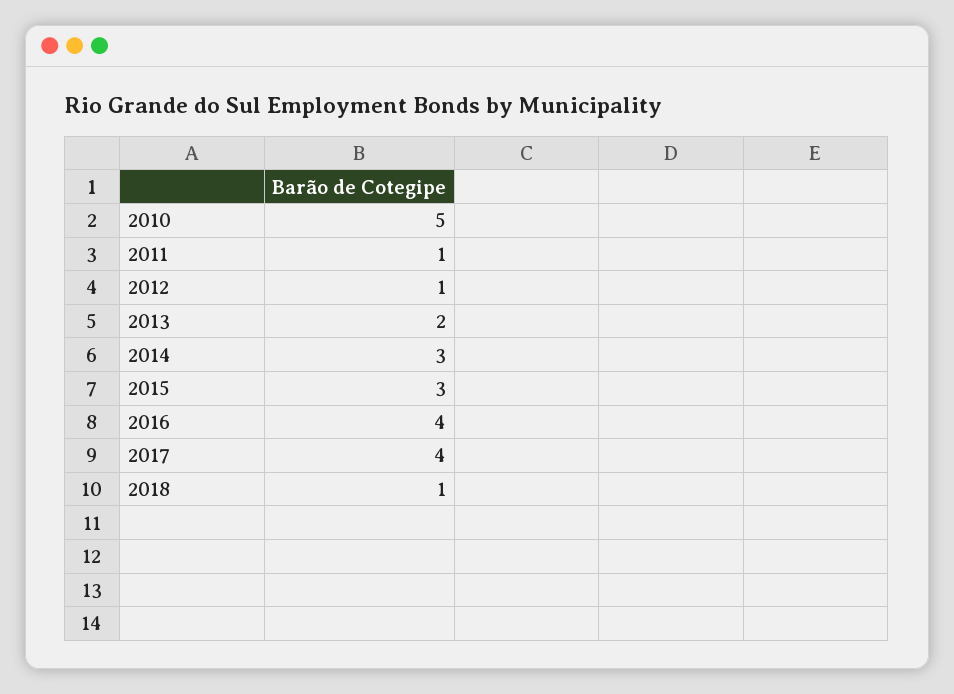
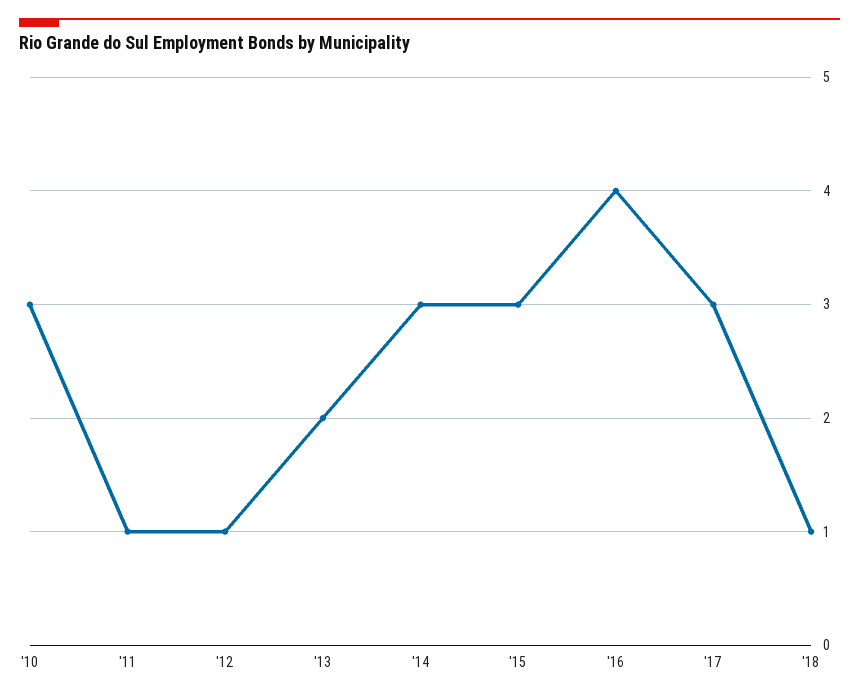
2010: 5 -> 3
2017: 4 -> 3

